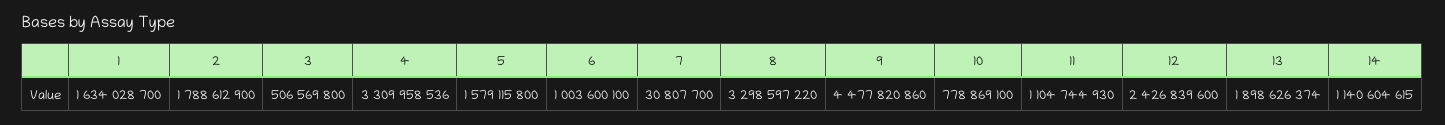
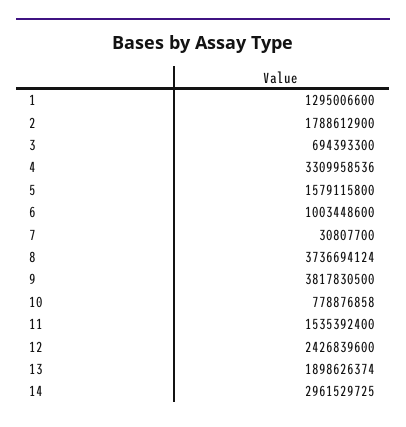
1: 1634028700 -> 1295006600
3: 506569800 -> 694393300
6: 1003600100 -> 1003448600
8: 3298597220 -> 3736694124
9: 4477820860 -> 3817830500
10: 778869100 -> 778876858
11: 1104744930 -> 1535392400
14: 1140604615 -> 2961529725

